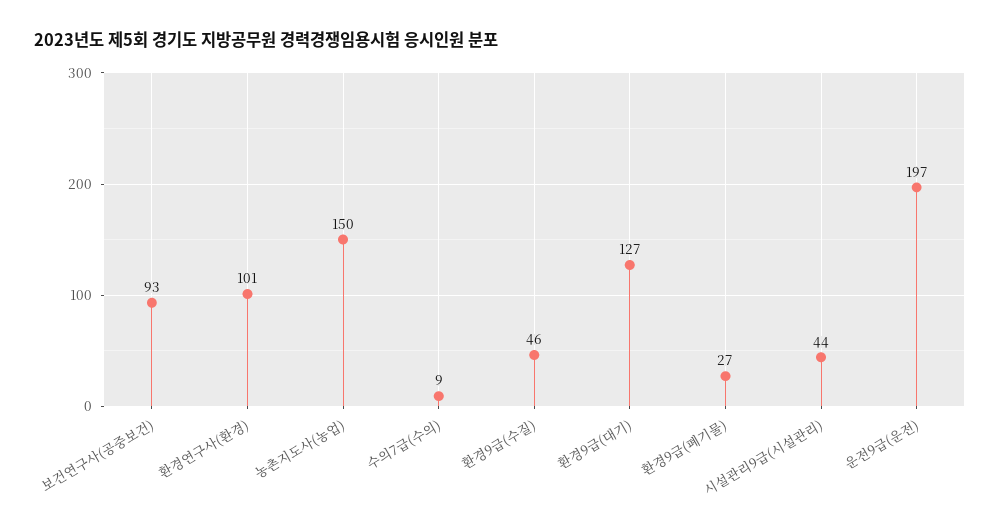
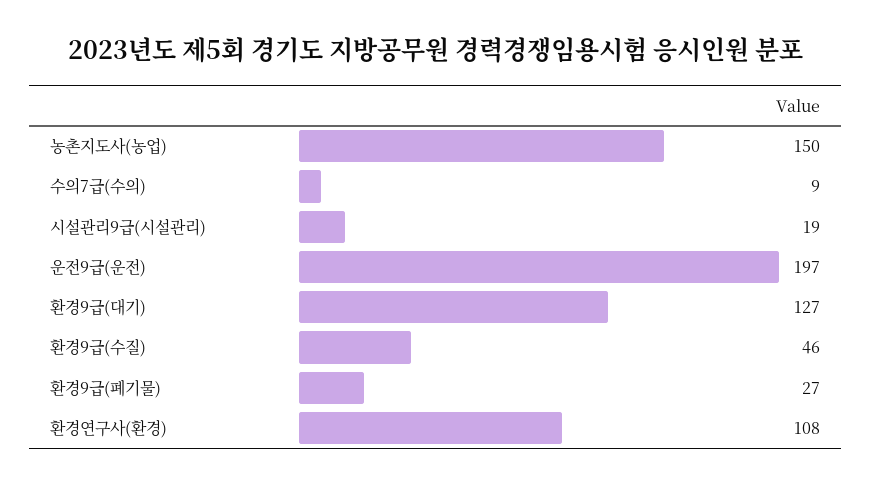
보건연구사(공중보건): 93 -> none
환경연구사(환경): 101 -> 108
시설관리9급(시설관리): 44 -> 19

